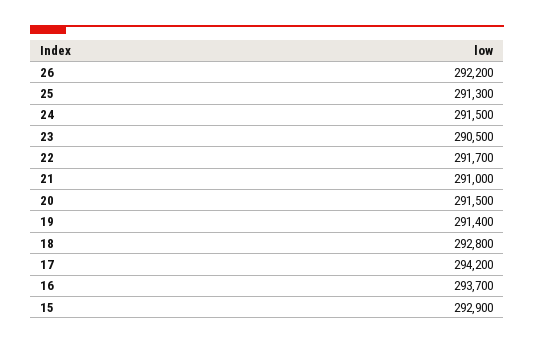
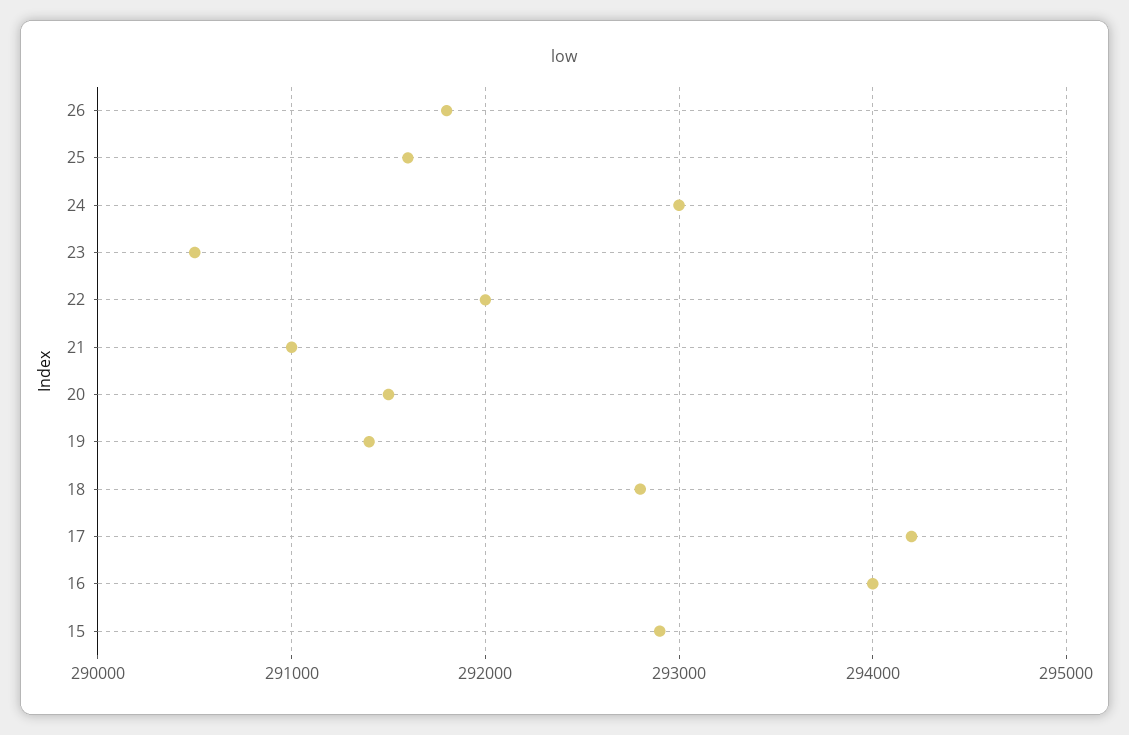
26: 292200 -> 291800
25: 291300 -> 291600
24: 291500 -> 293000
22: 291700 -> 292000
16: 293700 -> 294000

